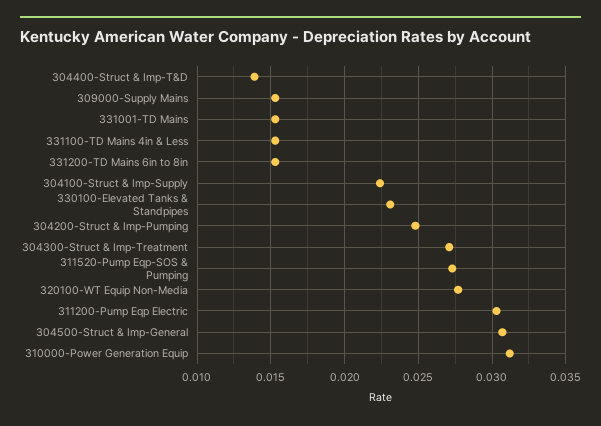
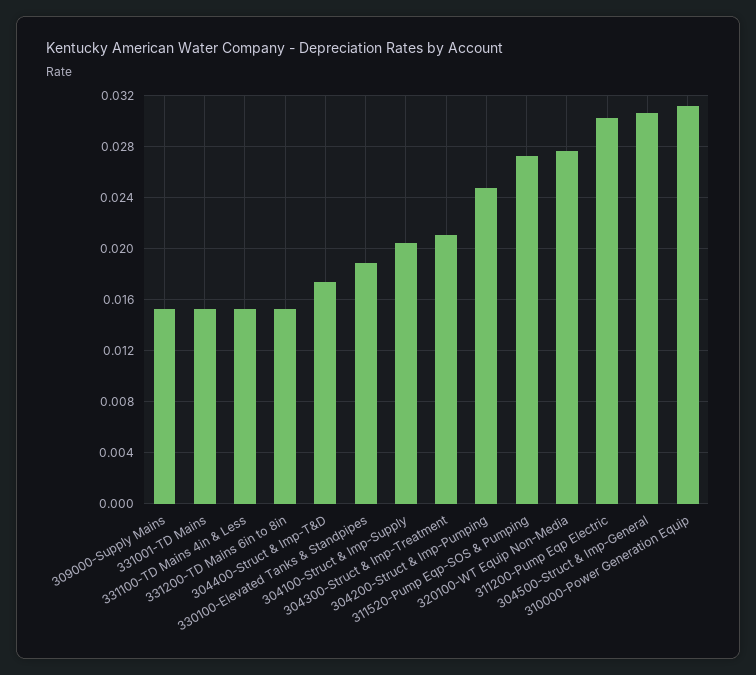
304400-Struct & Imp-T&D: 0.014 -> 0.0175
304100-Struct & Imp-Supply: 0.0225 -> 0.0205
330100-Elevated Tanks & Standpipes: 0.023 -> 0.019
304300-Struct & Imp-Treatment: 0.027 -> 0.021

